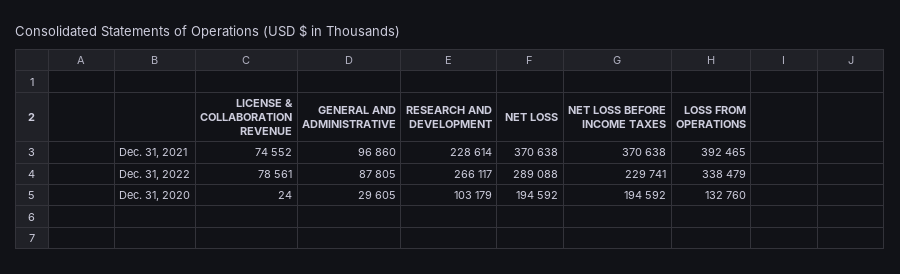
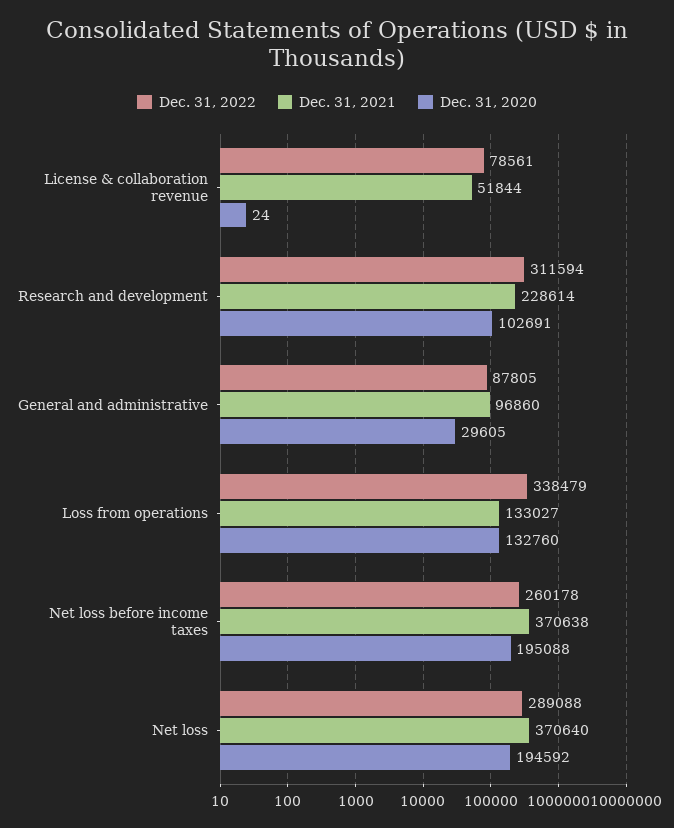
Dec. 31, 2021, LICENSE & COLLABORATION REVENUE: 74552 -> 51844
Dec. 31, 2021, NET LOSS: 370638 -> 370640
Dec. 31, 2021, LOSS FROM OPERATIONS: 392465 -> 133027
Dec. 31, 2022, RESEARCH AND DEVELOPMENT: 266117 -> 311594
Dec. 31, 2022, NET LOSS BEFORE INCOME TAXES: 229741 -> 260178
Dec. 31, 2020, RESEARCH AND DEVELOPMENT: 103179 -> 102691
Dec. 31, 2020, NET LOSS BEFORE INCOME TAXES: 194592 -> 195088

